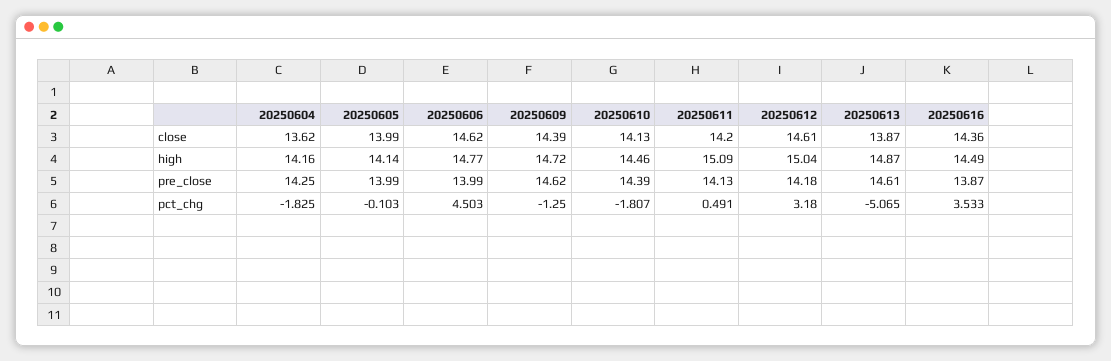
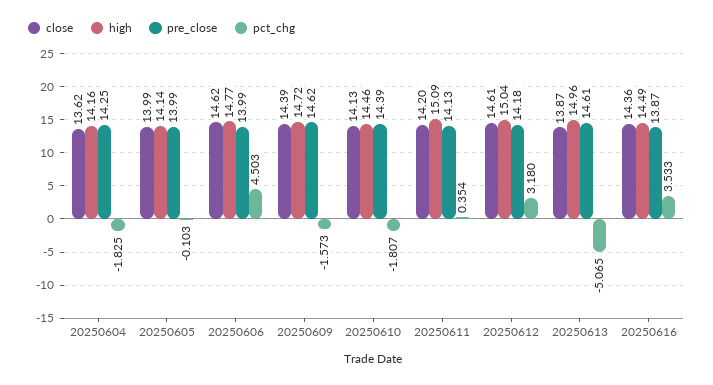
high, 20250613: 14.87 -> 14.96
pct_chg, 20250609: -1.25 -> -1.573
pct_chg, 20250611: 0.491 -> 0.354

